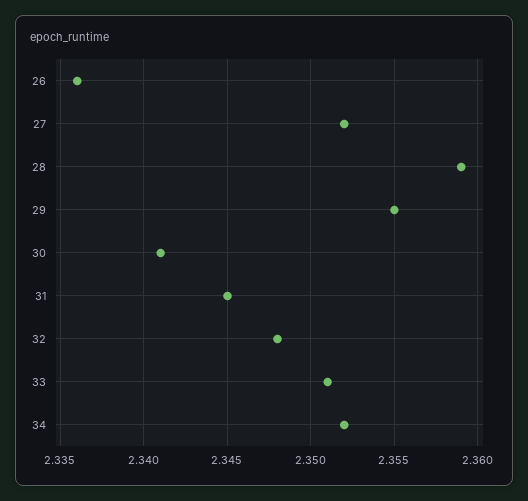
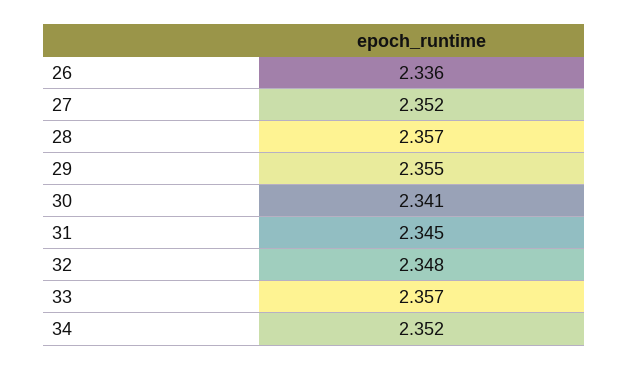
28: 2.359 -> 2.357
33: 2.351 -> 2.357

